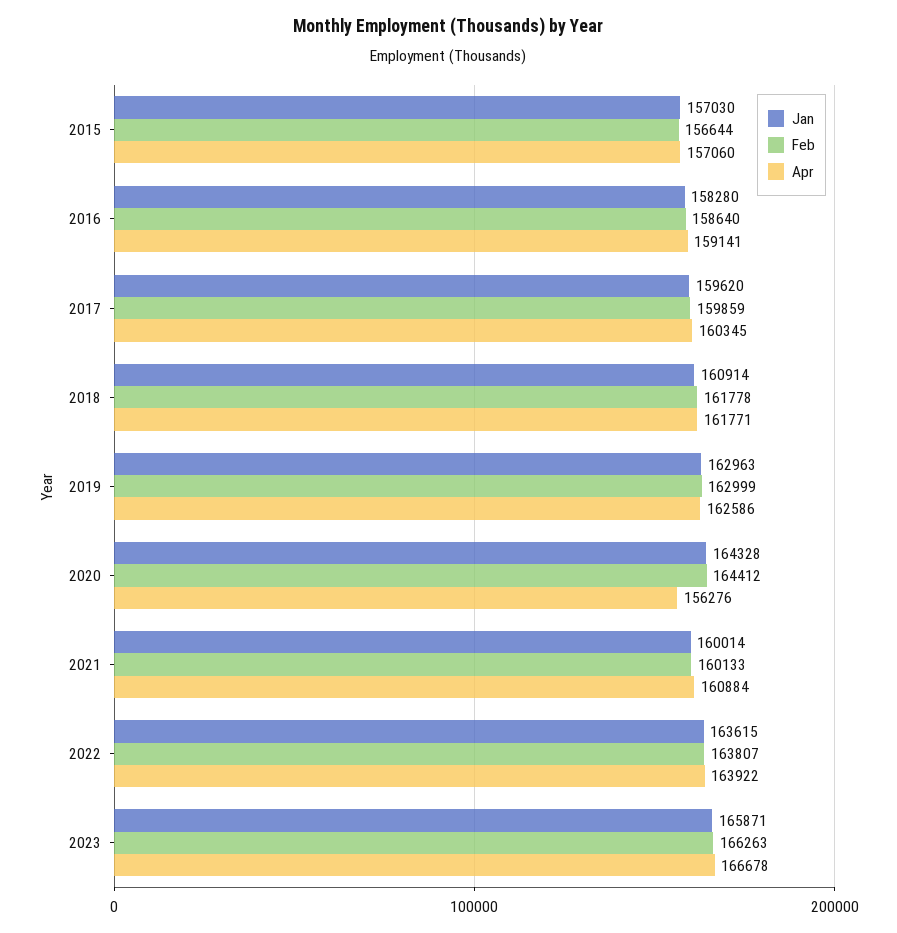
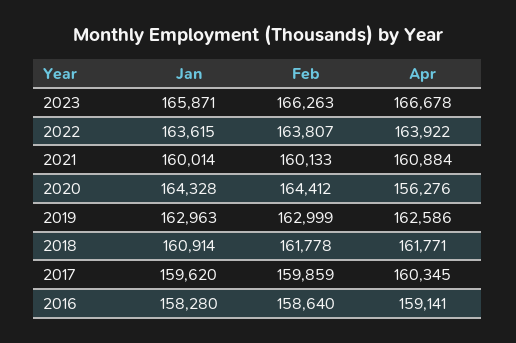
Jan, 2015: 157030 -> none
Feb, 2015: 156644 -> none
Apr, 2015: 157060 -> none

